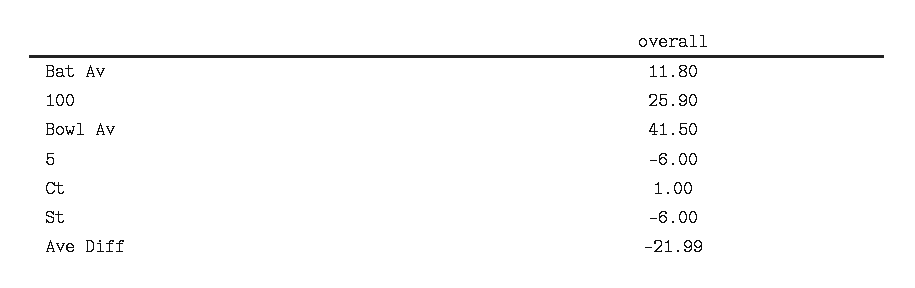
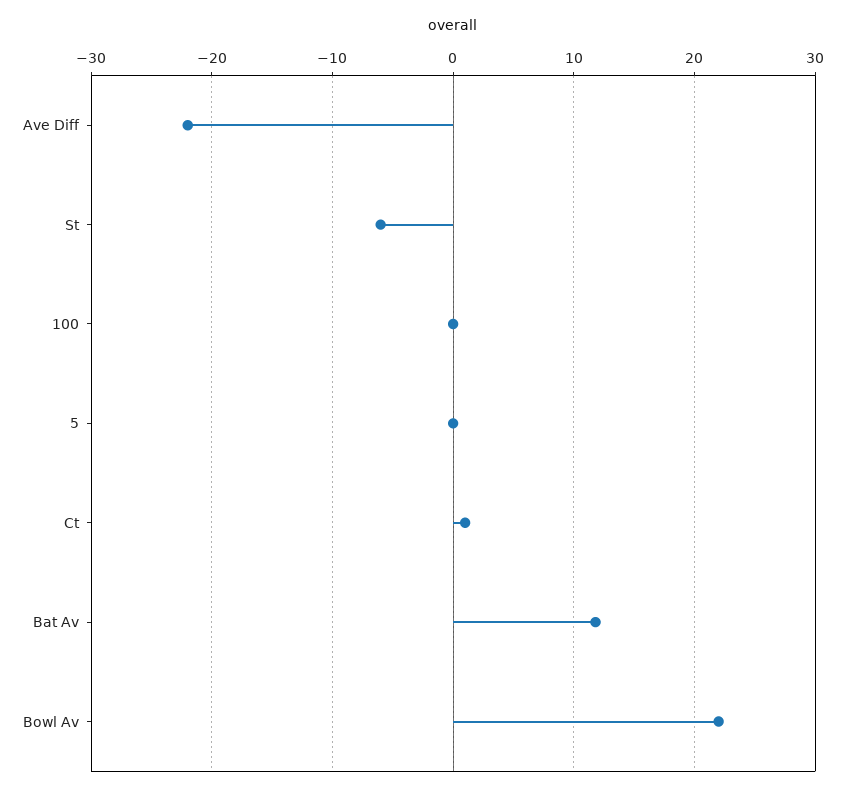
100: 25.9 -> 0
Bowl Av: 41.5 -> 22
5: -6 -> 0

